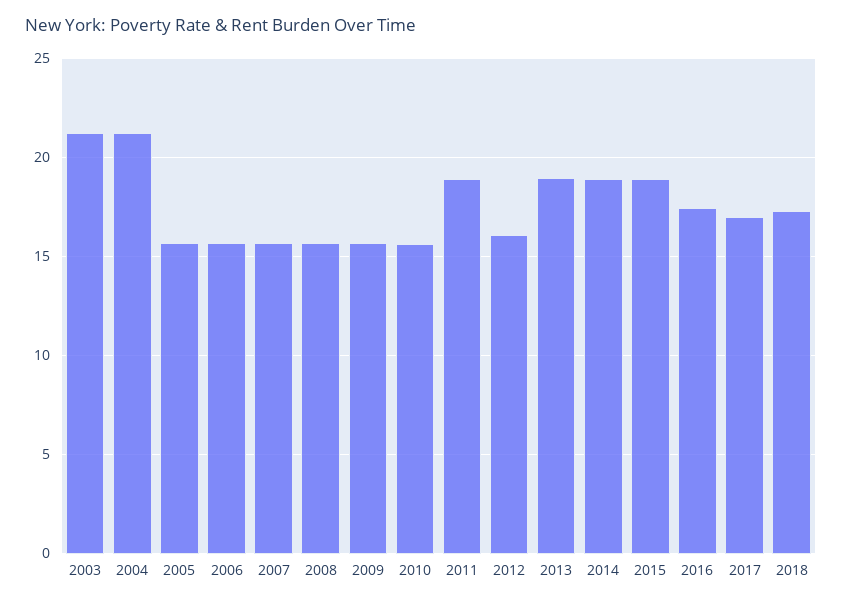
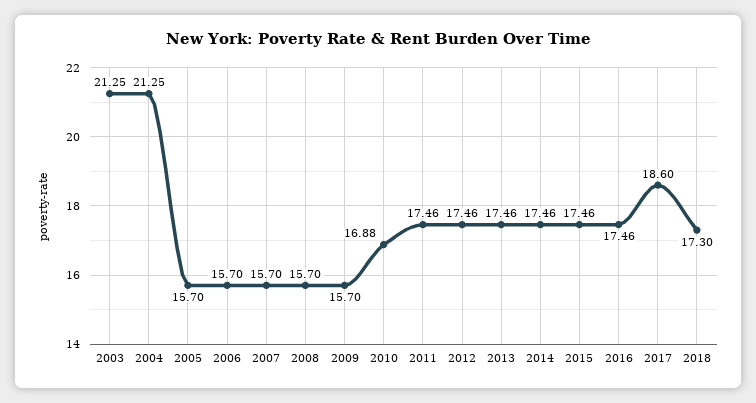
2010: 15.5 -> 16.88
2011: 19 -> 17.46
2012: 16 -> 17.46
2013: 19 -> 17.46
2014: 19 -> 17.46
2015: 19 -> 17.46
2017: 17 -> 18.6

